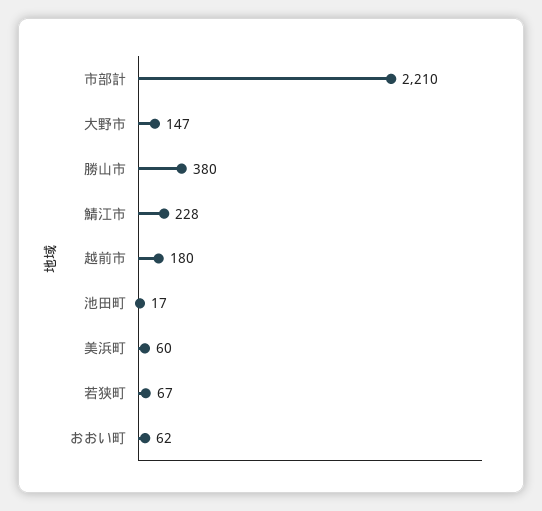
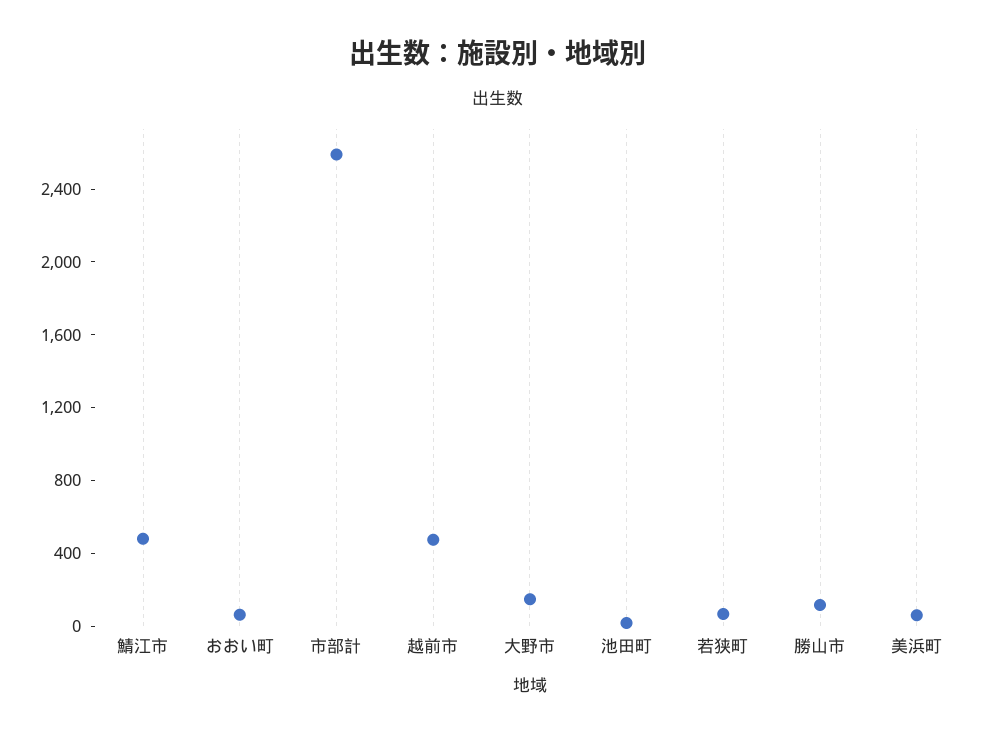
市部計: 2210 -> 2600
勝山市: 380 -> 100
鯖江市: 228 -> 500
越前市: 180 -> 500

